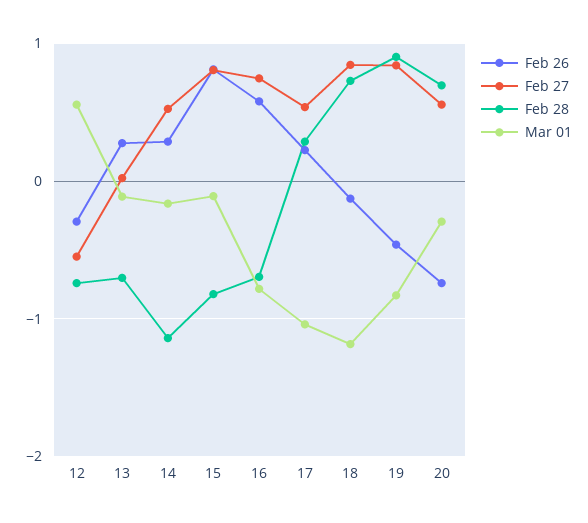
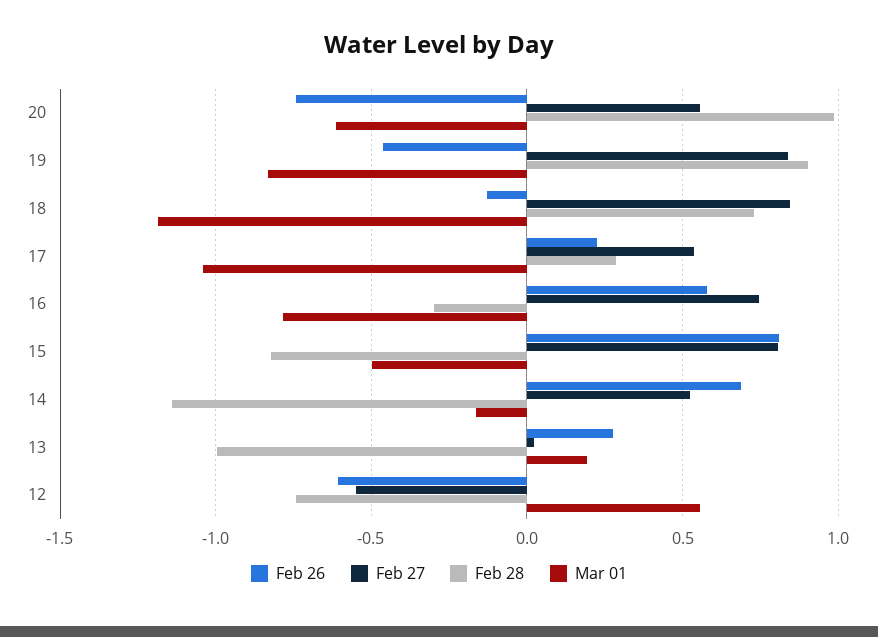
Feb 26, 12: -0.3 -> -0.6
Feb 28, 13: -0.7 -> -1
Mar 01, 13: -0.1 -> 0.2
Feb 26, 14: 0.3 -> 0.7
Mar 01, 15: -0.1 -> -0.5
Feb 28, 16: -0.7 -> -0.3
Feb 28, 20: 0.7 -> 1
Mar 01, 20: -0.3 -> -0.6

